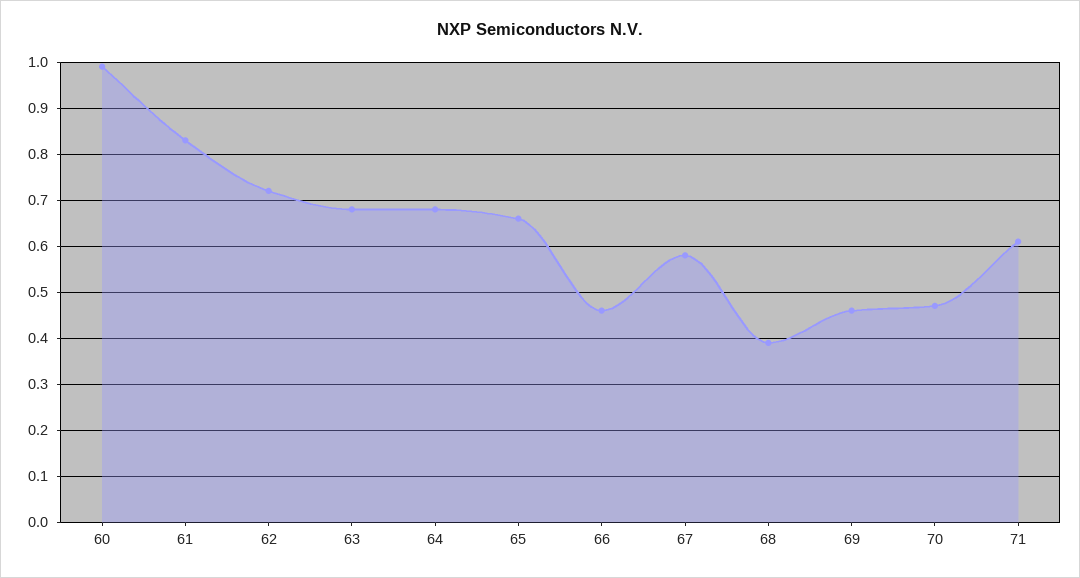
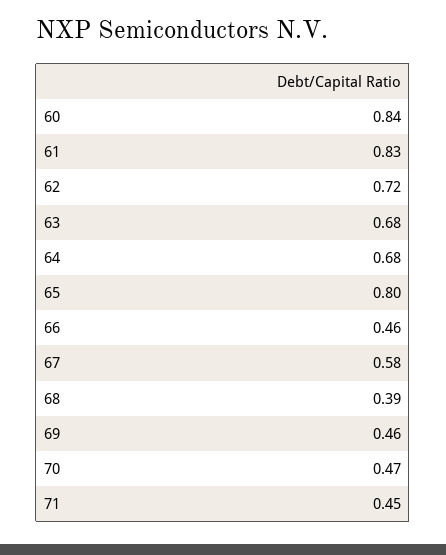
60: 1 -> 0.84
65: 0.65 -> 0.8
71: 0.6 -> 0.45

